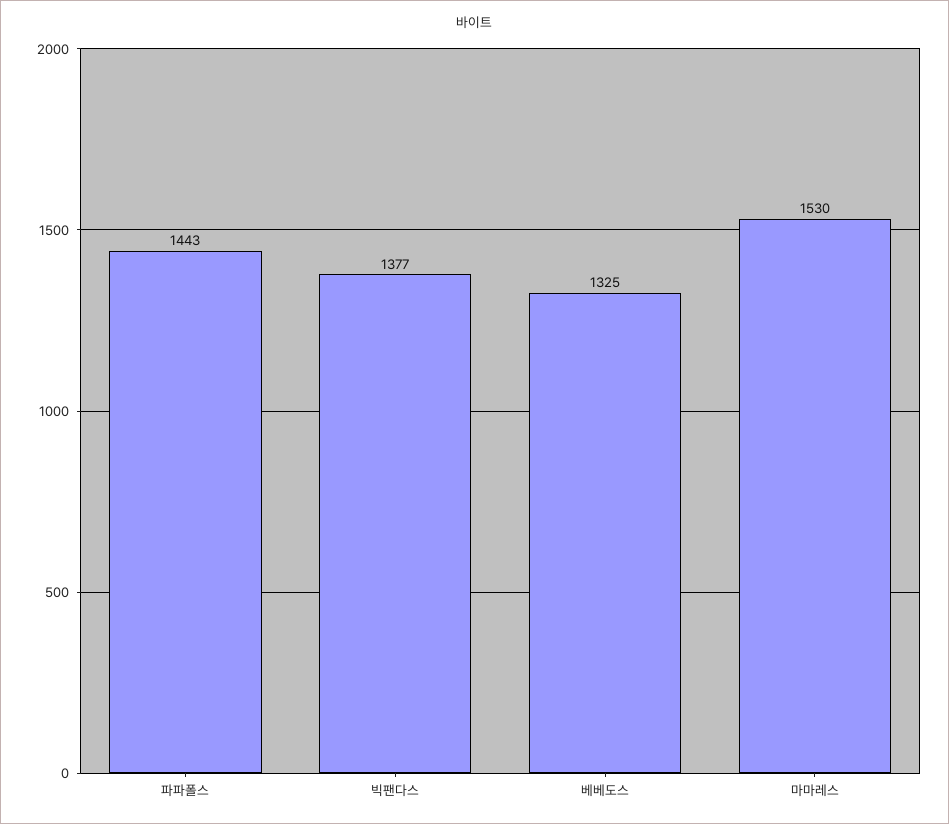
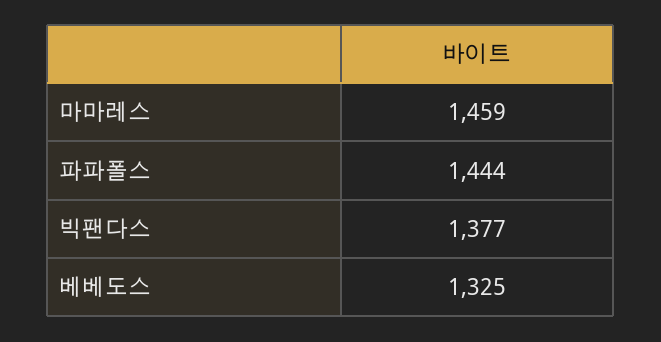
파파폴스: 1443 -> 1444
마마레스: 1530 -> 1459

